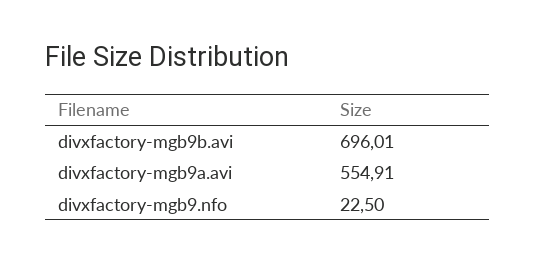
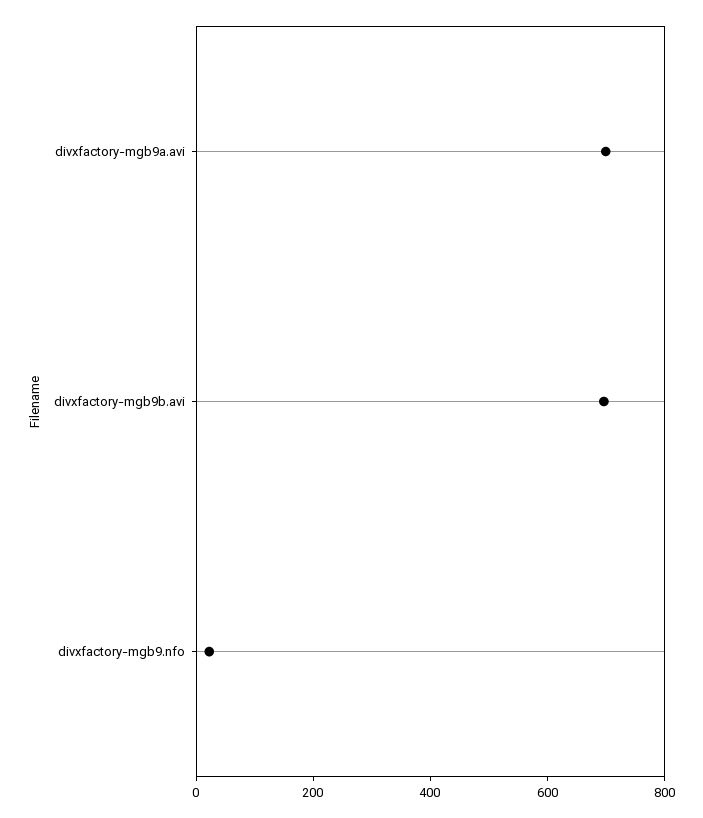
divxfactory-mgb9a.avi: 554.91 -> 700

